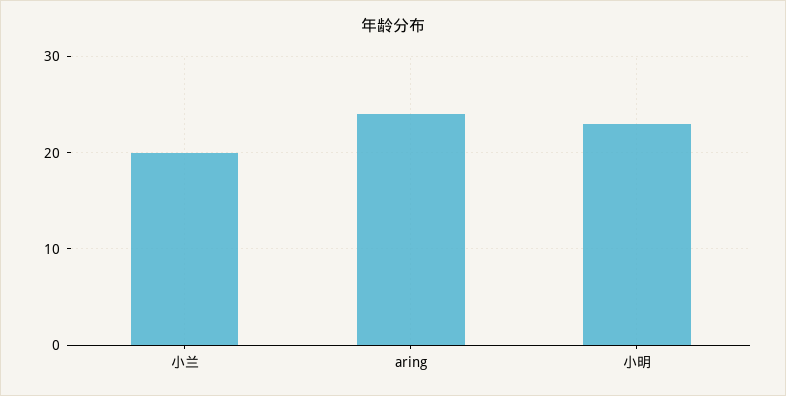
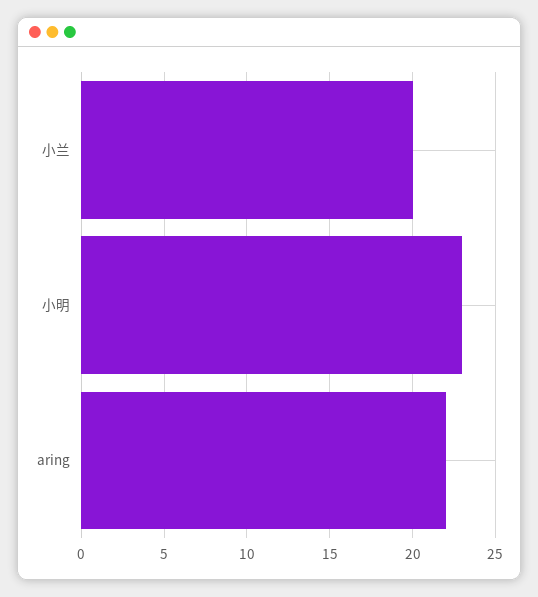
aring: 24 -> 22

